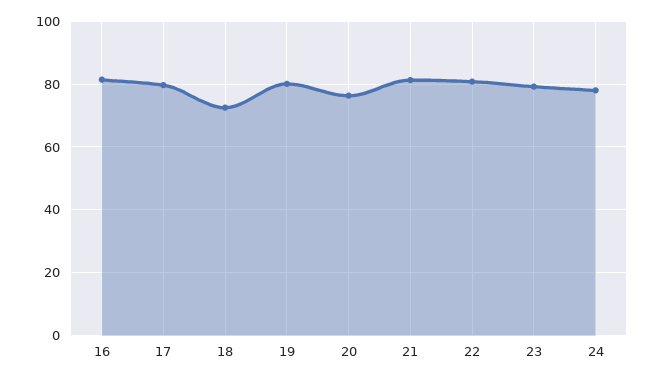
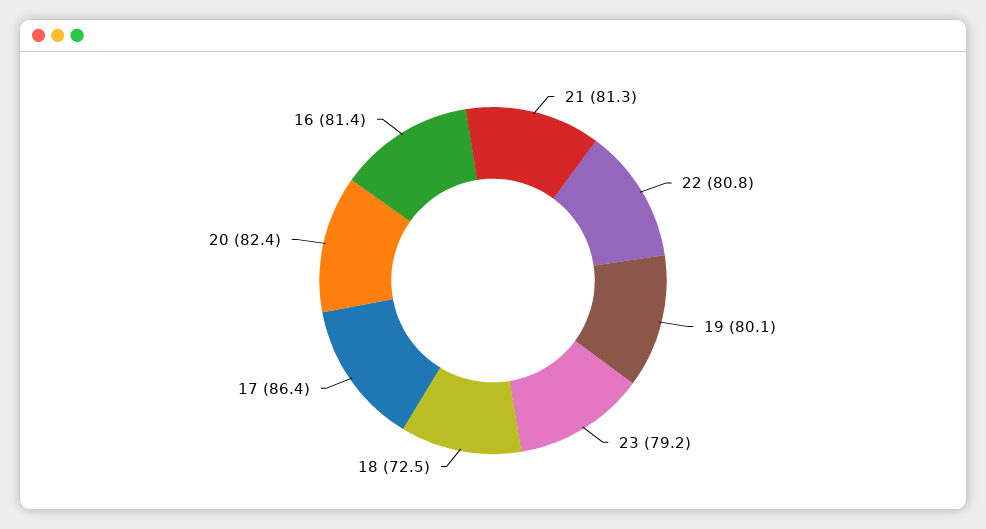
17: 80 -> 86.4
20: 76 -> 82.4
24: 78 -> none

